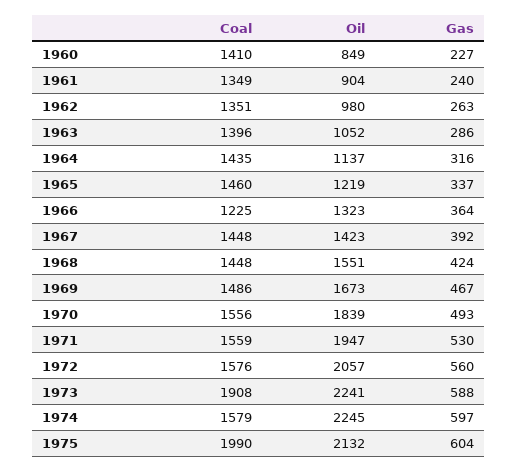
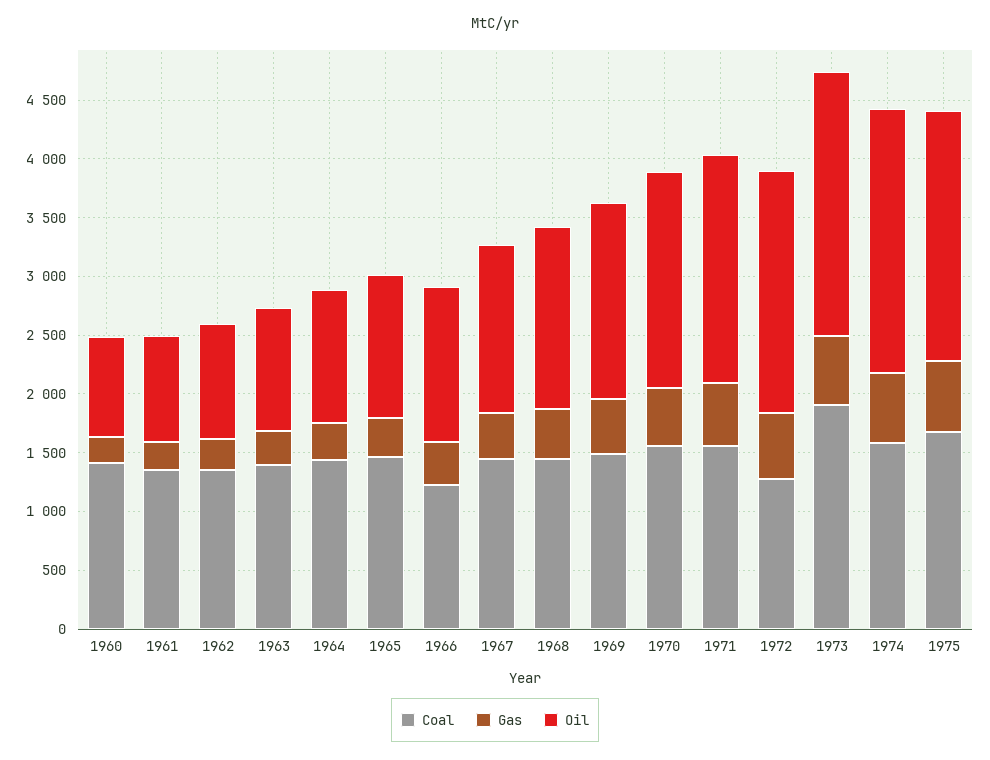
Coal, 1972: 1576 -> 1300
Coal, 1975: 1990 -> 1700

